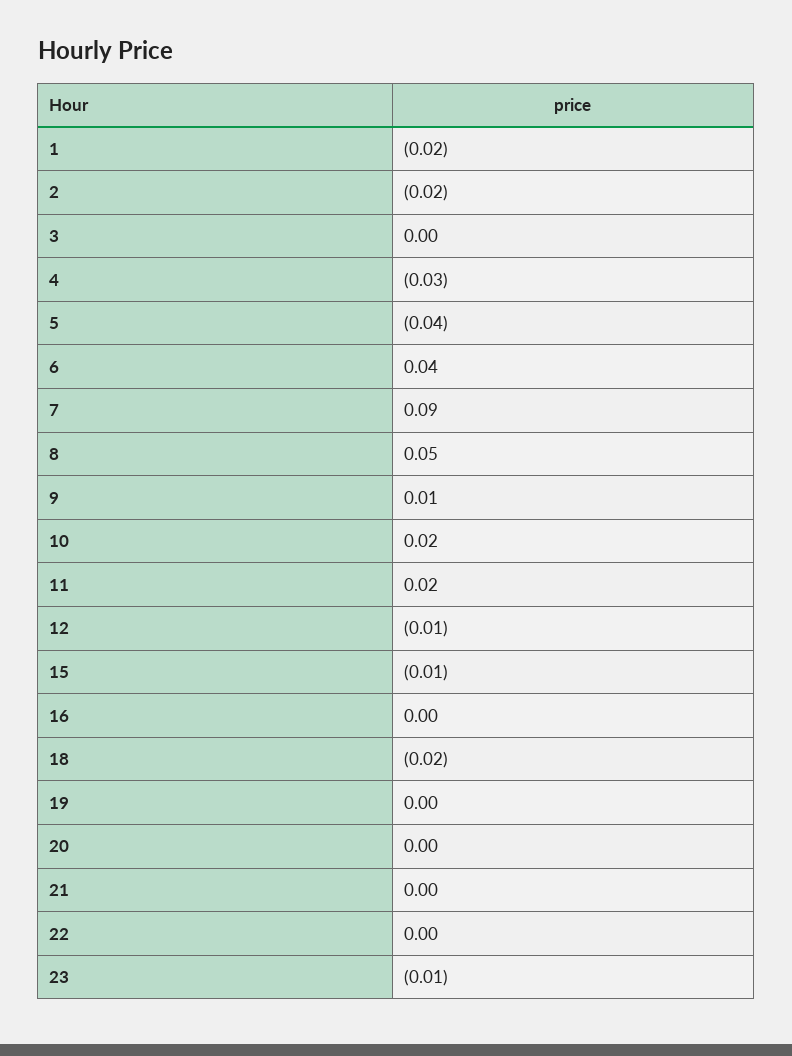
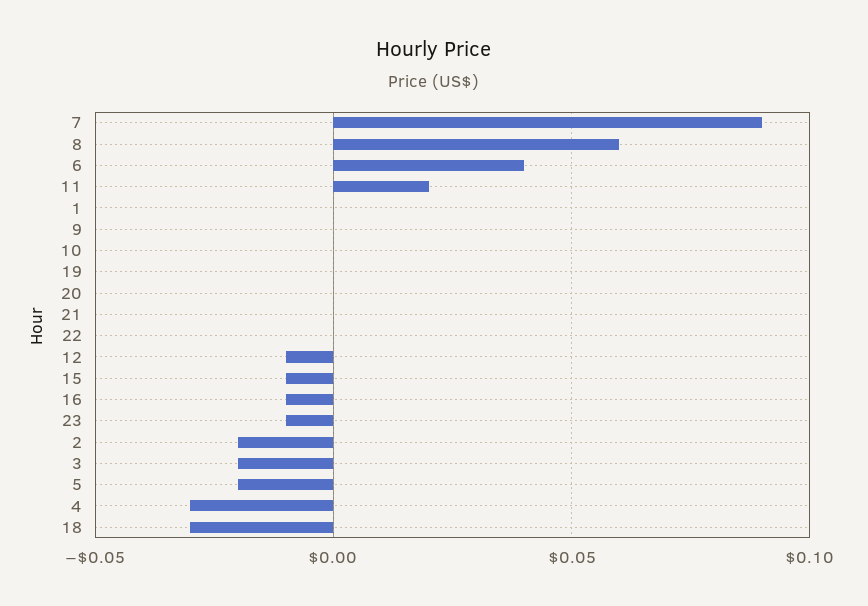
1: -0.02 -> 0
3: 0 -> -0.02
5: -0.04 -> -0.02
8: 0.05 -> 0.06
9: 0.01 -> 0
10: 0.02 -> 0
16: 0 -> -0.01
18: -0.02 -> -0.03

